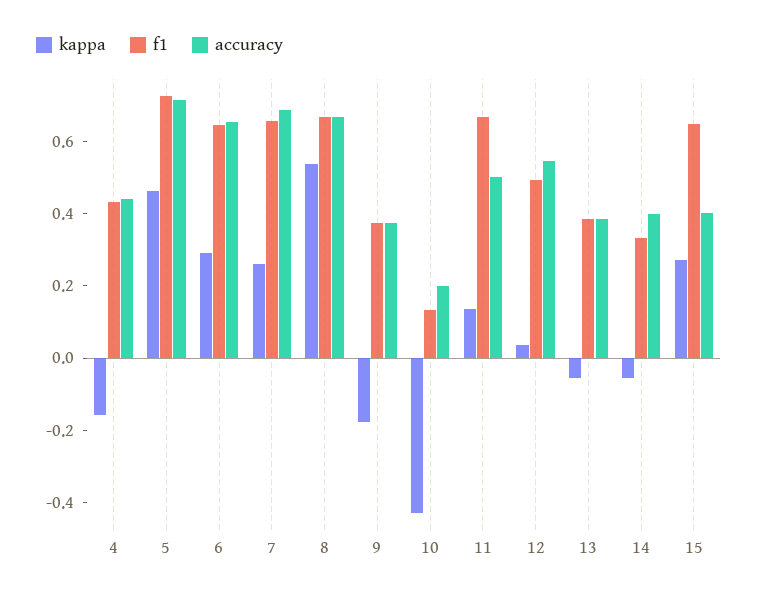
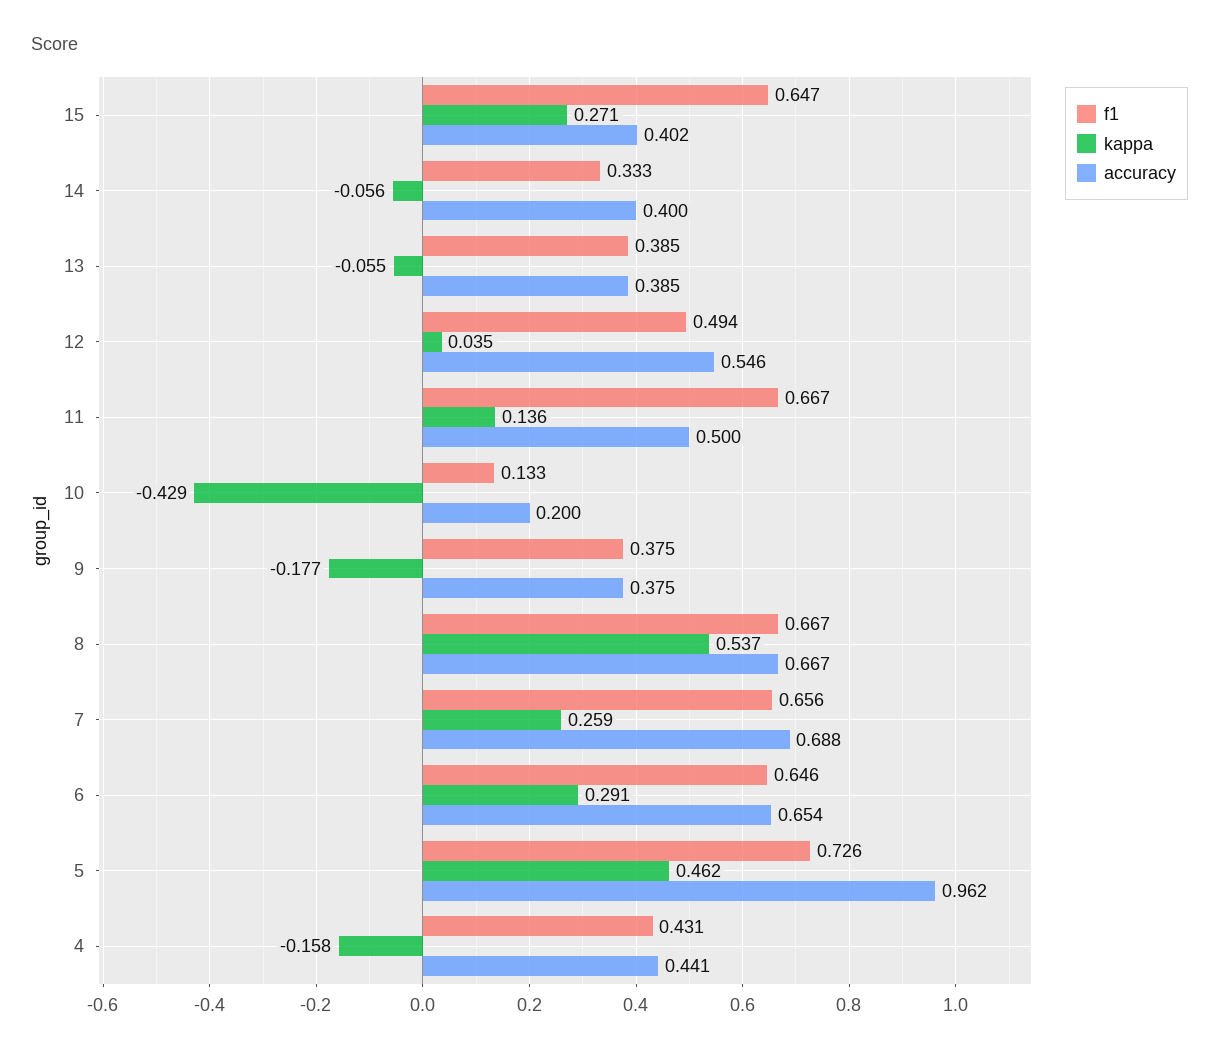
accuracy, 5: 0.7 -> 0.962

